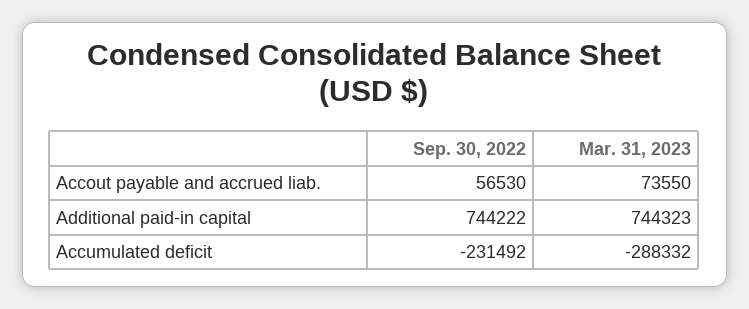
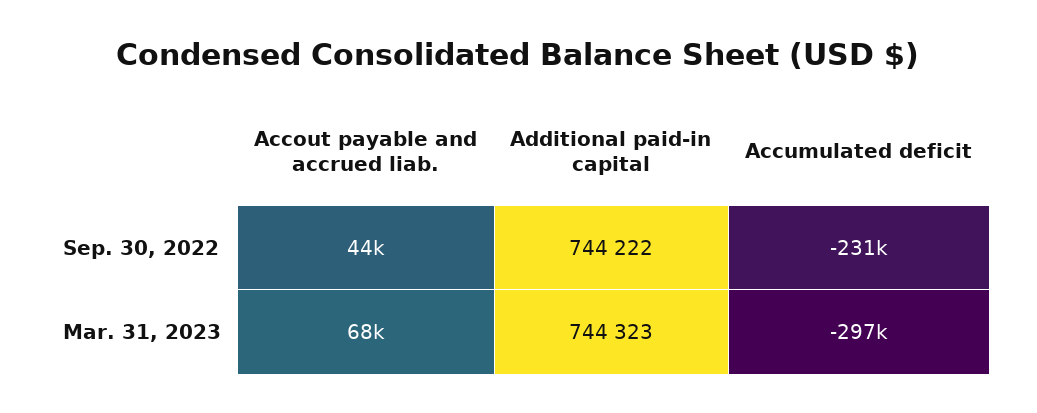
Sep. 30, 2022, Accout payable and accrued liab.: 56530 -> 44000
Mar. 31, 2023, Accout payable and accrued liab.: 73550 -> 68000
Mar. 31, 2023, Accumulated deficit: -288332 -> -297000

